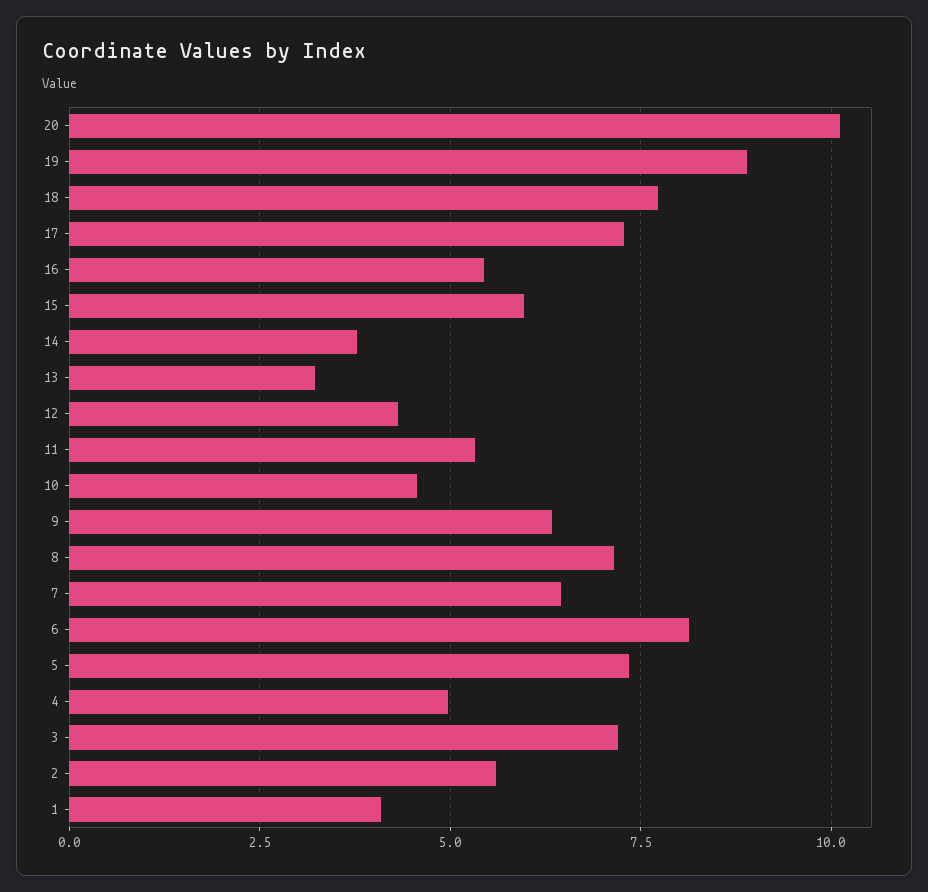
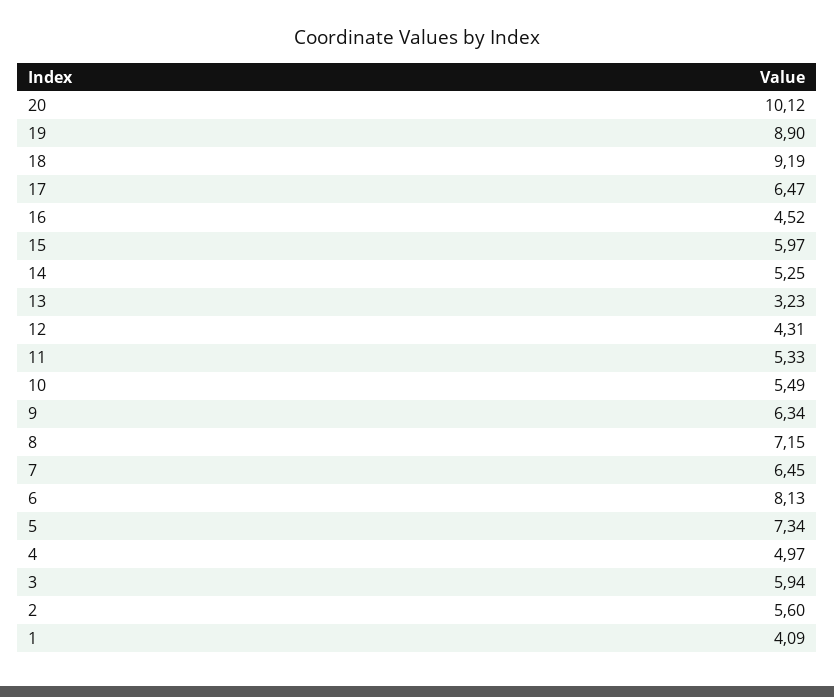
18: 7.75 -> 9.19
17: 7.25 -> 6.47
16: 5.5 -> 4.52
14: 3.75 -> 5.25
10: 4.5 -> 5.49
3: 7.25 -> 5.94

